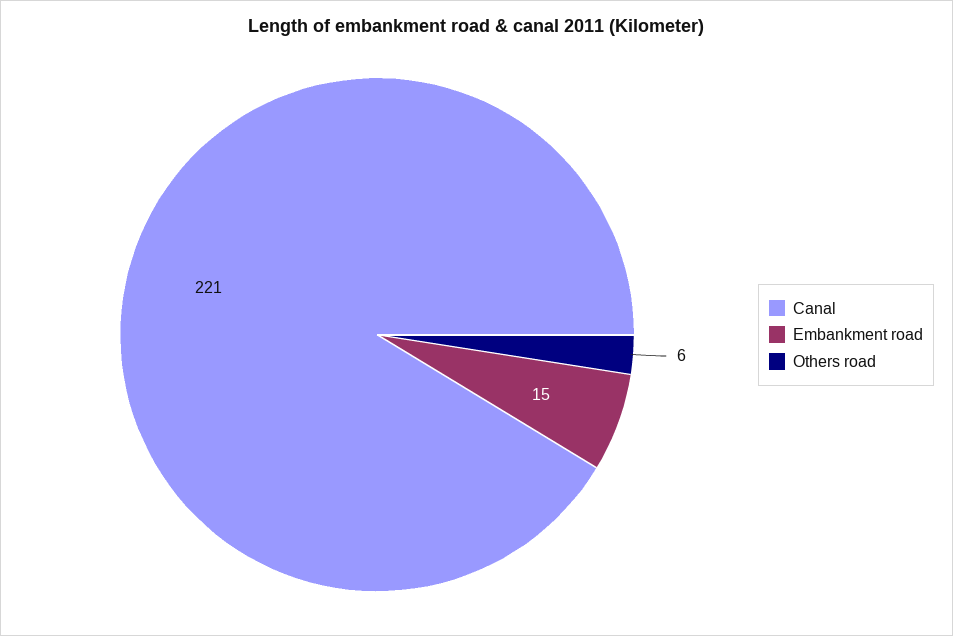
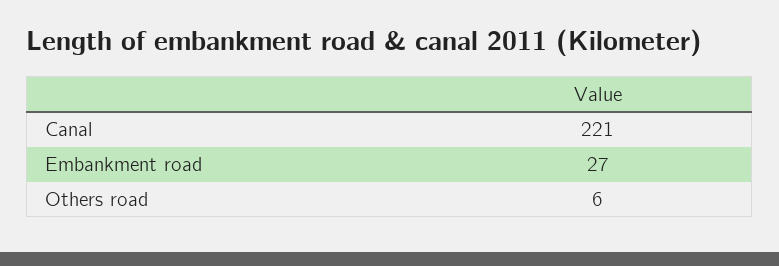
Embankment road: 15 -> 27

